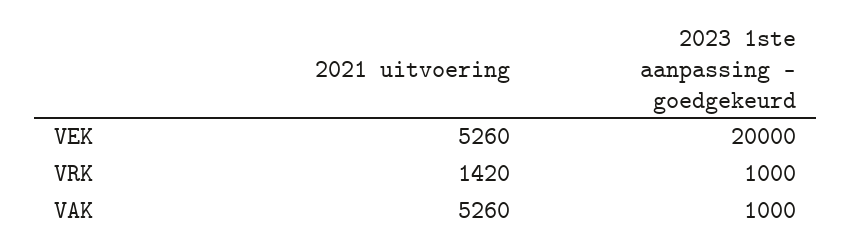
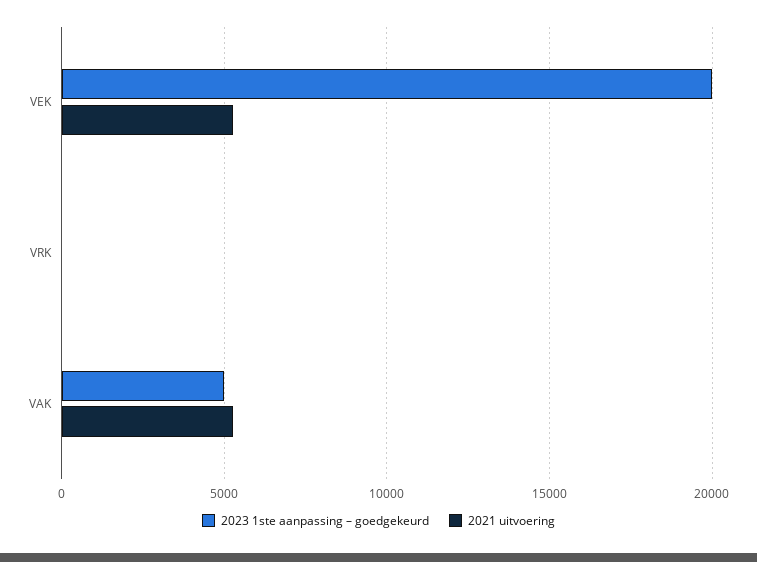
2021 uitvoering, VRK: 1420 -> 0
2023 1ste aanpassing – goedgekeurd, VRK: 1000 -> 0
2023 1ste aanpassing – goedgekeurd, VAK: 1000 -> 5000

